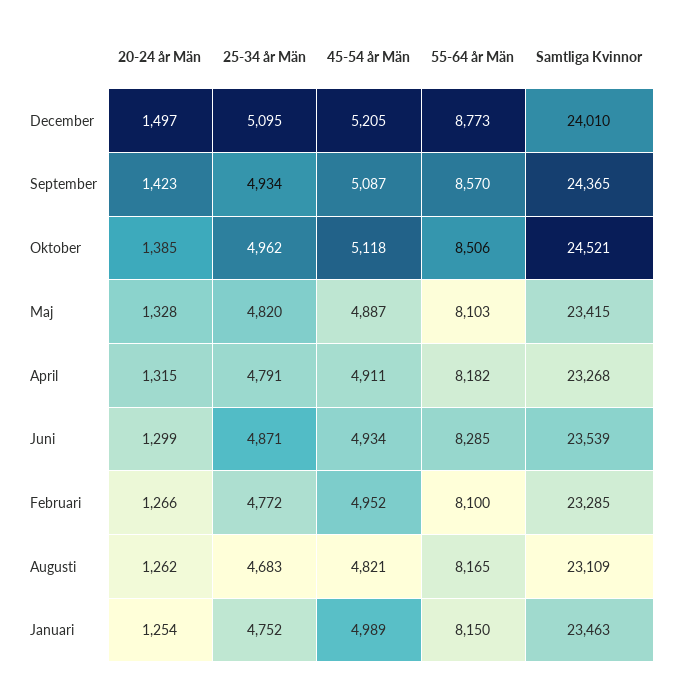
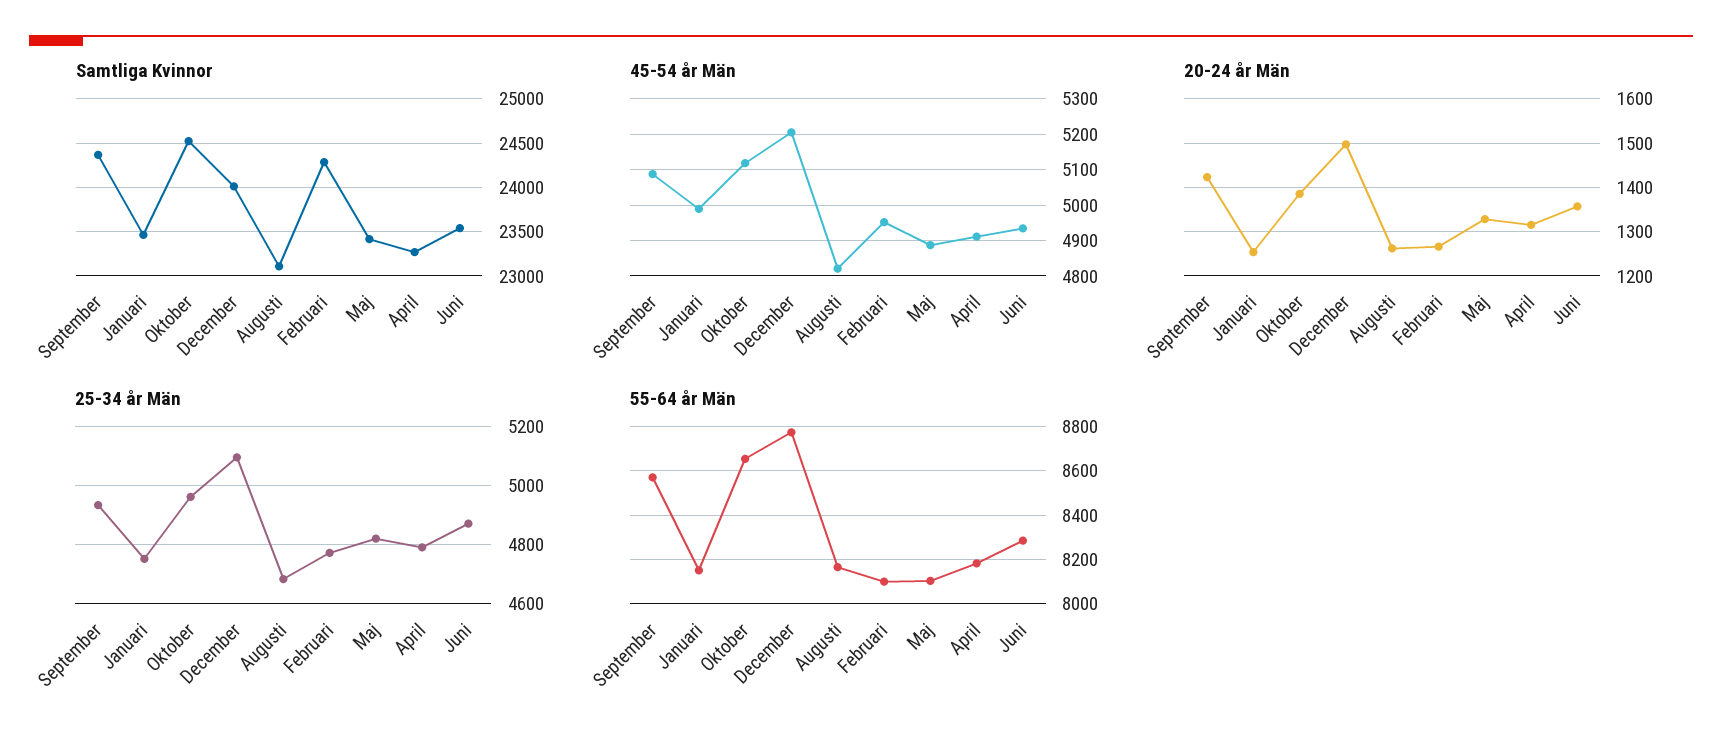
55-64 år Män, Oktober: 8506 -> 8650
20-24 år Män, Juni: 1299 -> 1360
Samtliga Kvinnor, Februari: 23285 -> 24300

